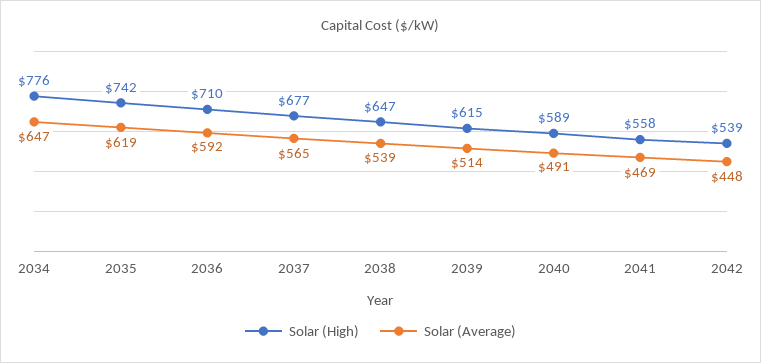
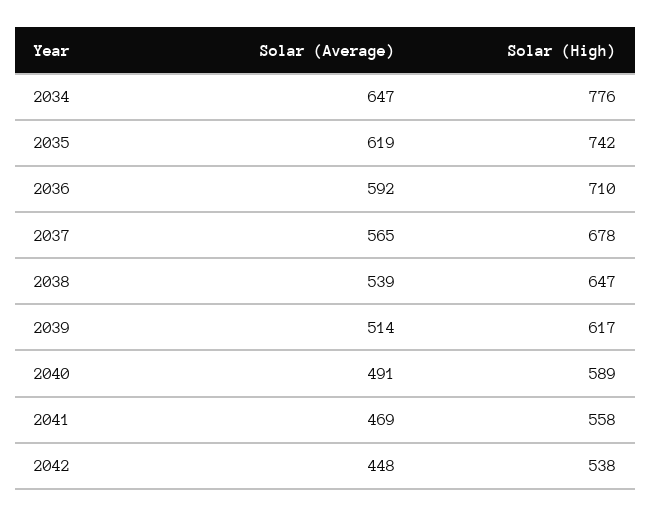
Solar (High), 2037: 677 -> 678
Solar (High), 2039: 615 -> 617
Solar (High), 2042: 539 -> 538

